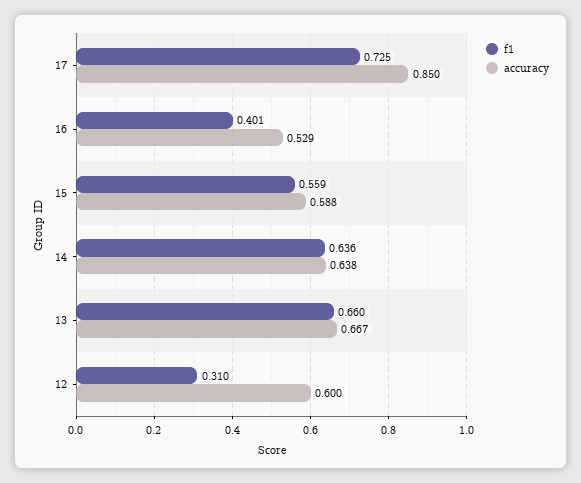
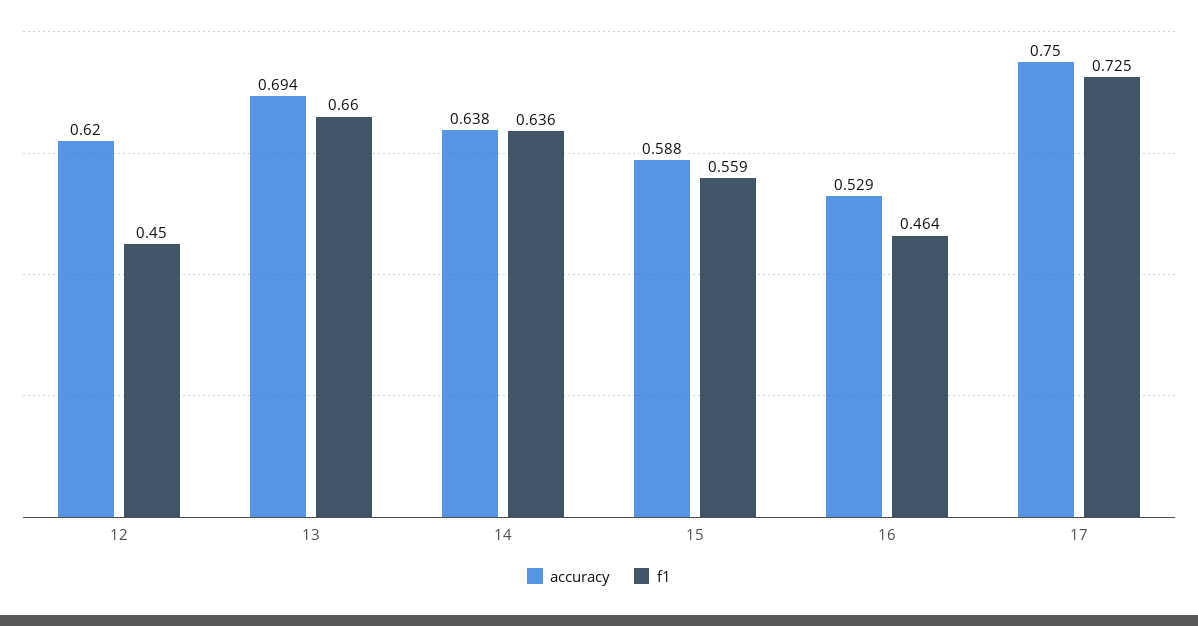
accuracy, 17: 0.85 -> 0.75
f1, 16: 0.401 -> 0.464
accuracy, 13: 0.667 -> 0.694
f1, 12: 0.31 -> 0.45
accuracy, 12: 0.6 -> 0.62

